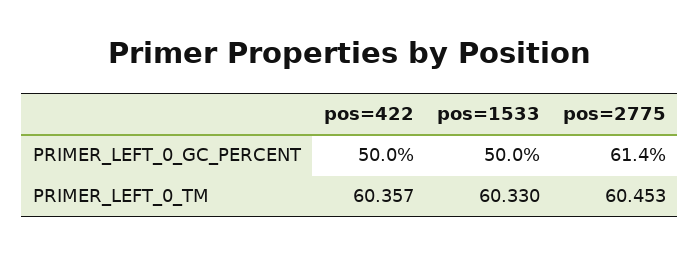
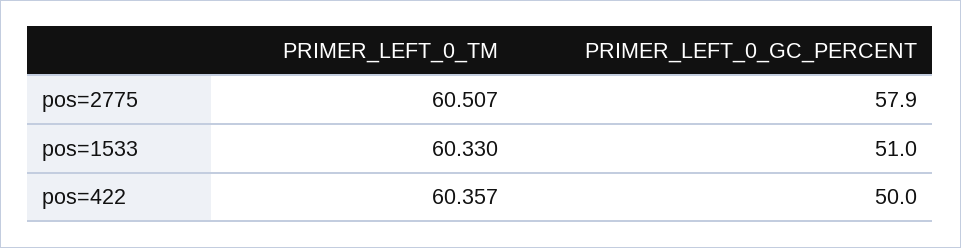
pos=1533, PRIMER_LEFT_0_GC_PERCENT: 50 -> 51
pos=2775, PRIMER_LEFT_0_GC_PERCENT: 61.4 -> 57.9
pos=2775, PRIMER_LEFT_0_TM: 60.453 -> 60.507

